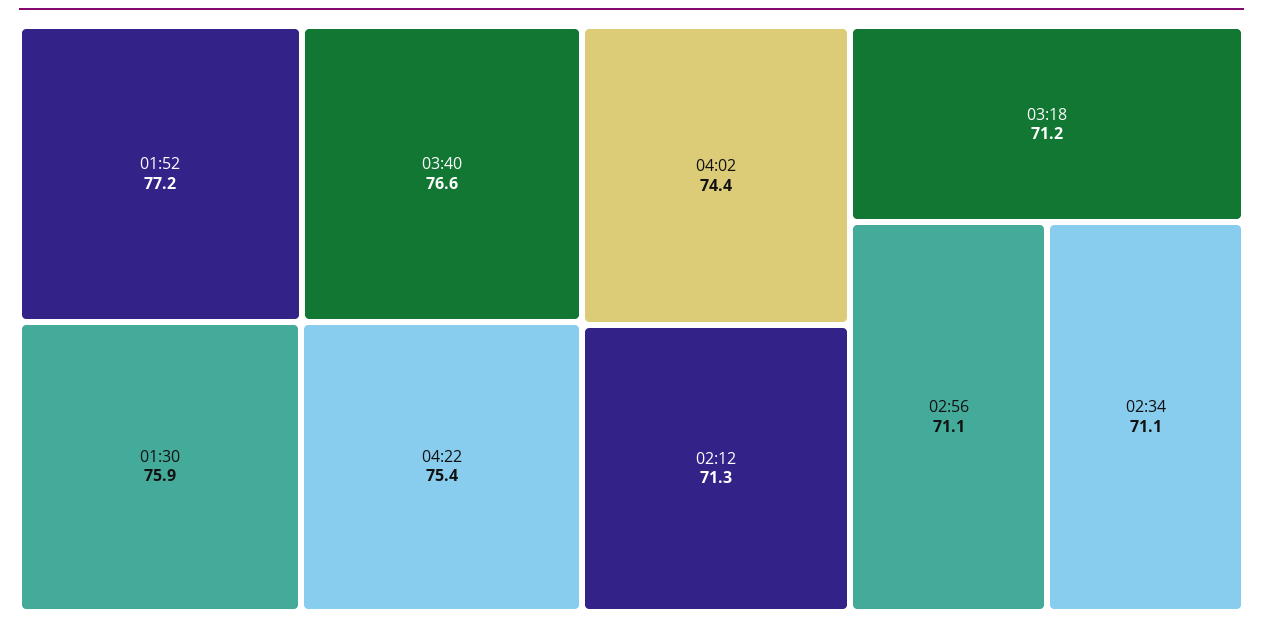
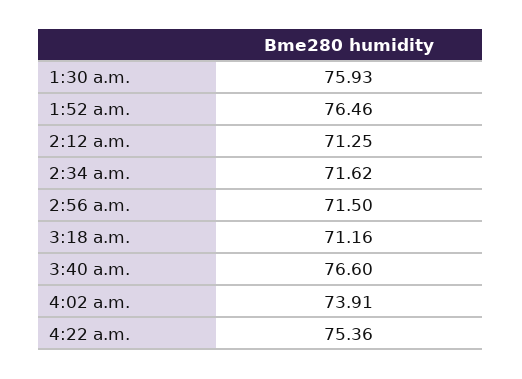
01:52: 77.2 -> 76.46
04:02: 74.4 -> 73.91
02:56: 71.1 -> 71.5
02:34: 71.1 -> 71.62

